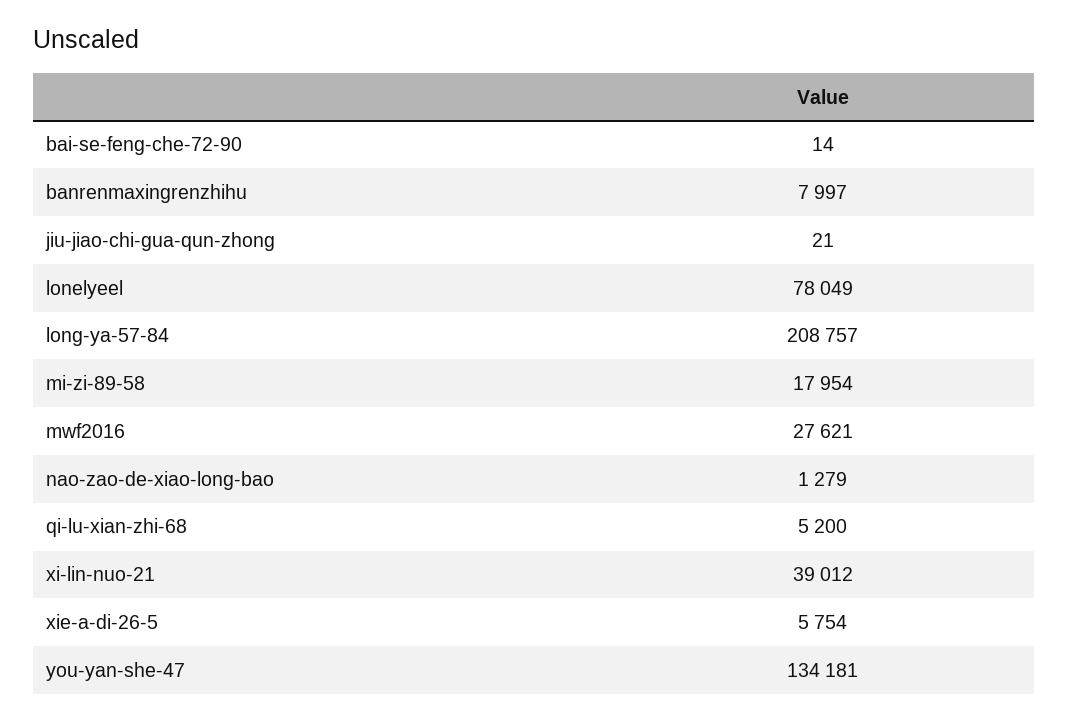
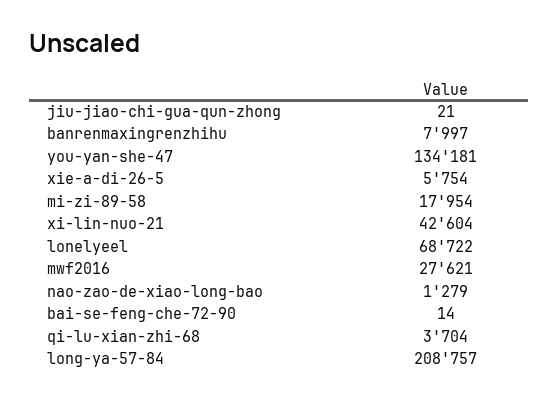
lonelyeel: 78049 -> 68722
qi-lu-xian-zhi-68: 5200 -> 3704
xi-lin-nuo-21: 39012 -> 42604

